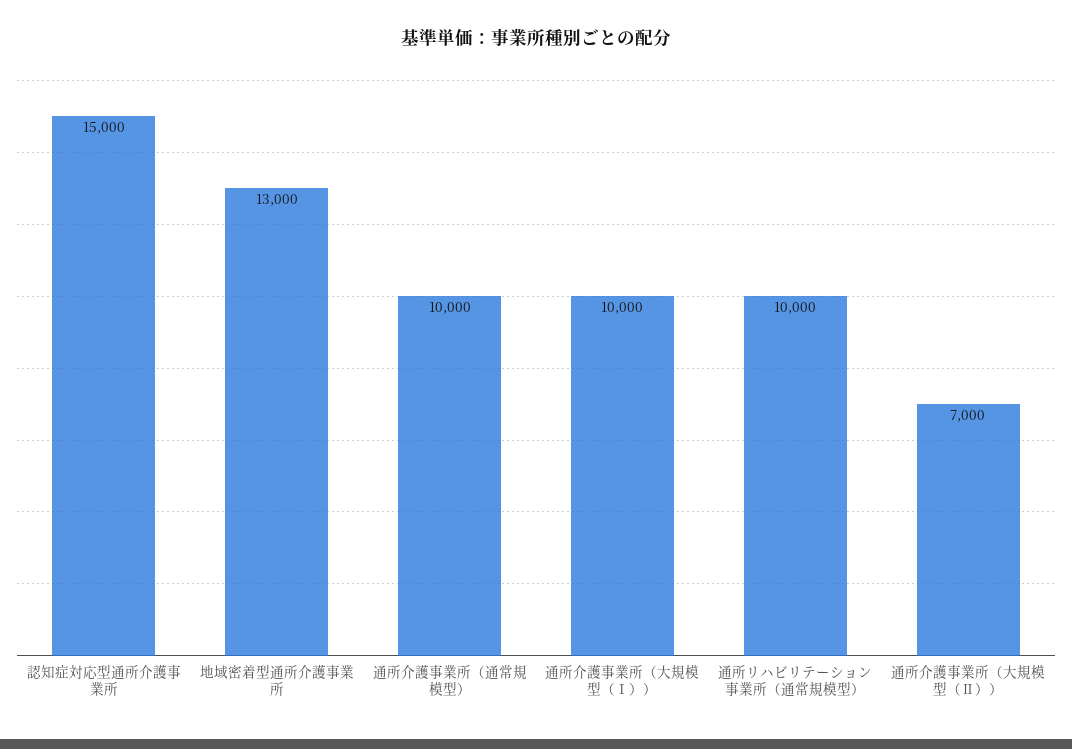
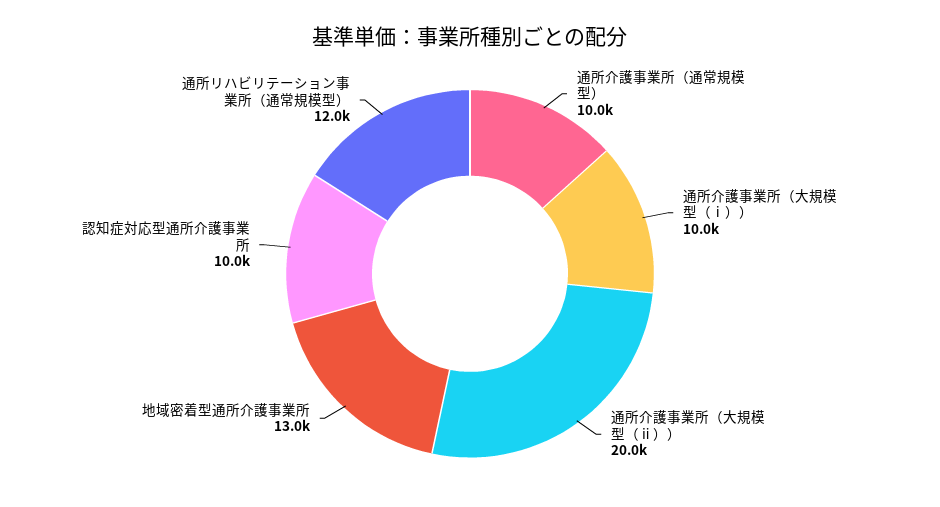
認知症対応型通所介護事業所: 15000 -> 10000
通所リハビリテーション事業所（通常規模型）: 10000 -> 12000
通所介護事業所（大規模型（Ⅱ））: 7000 -> 20000

